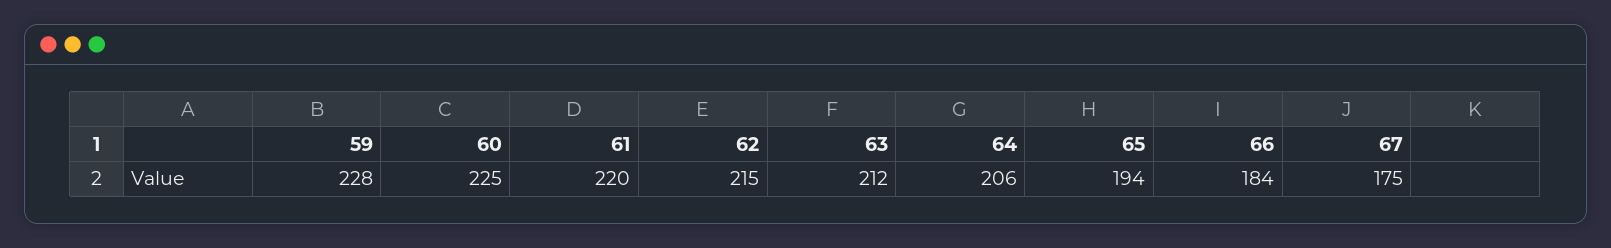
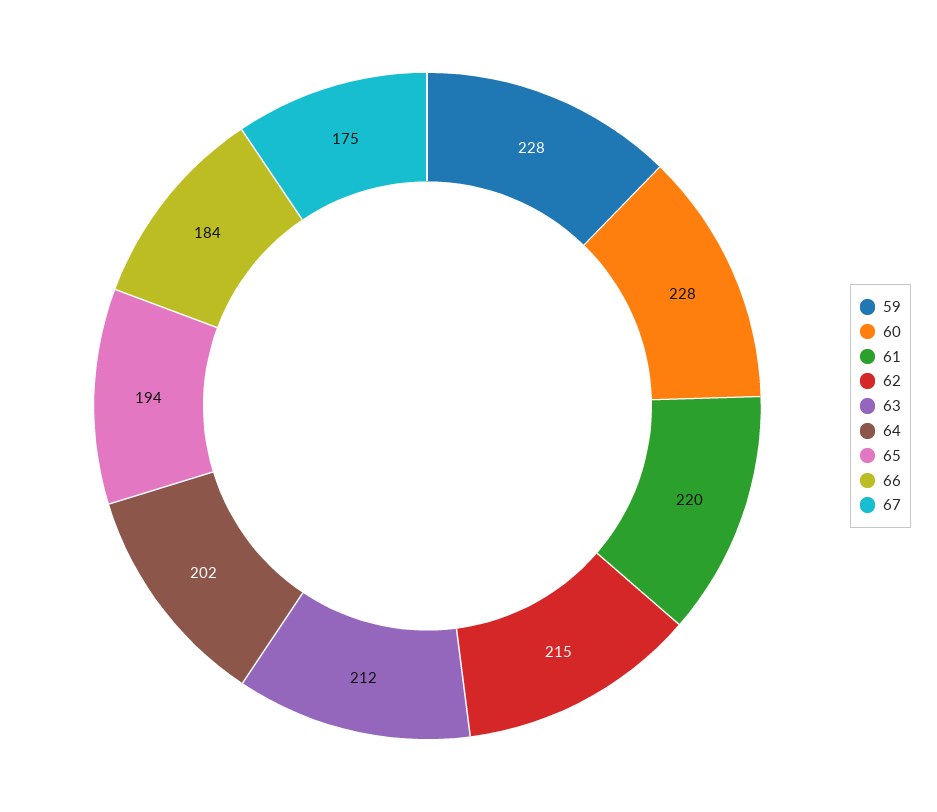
60: 225 -> 228
64: 206 -> 202

